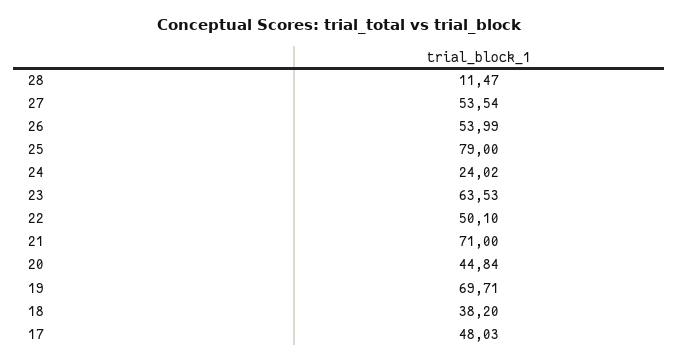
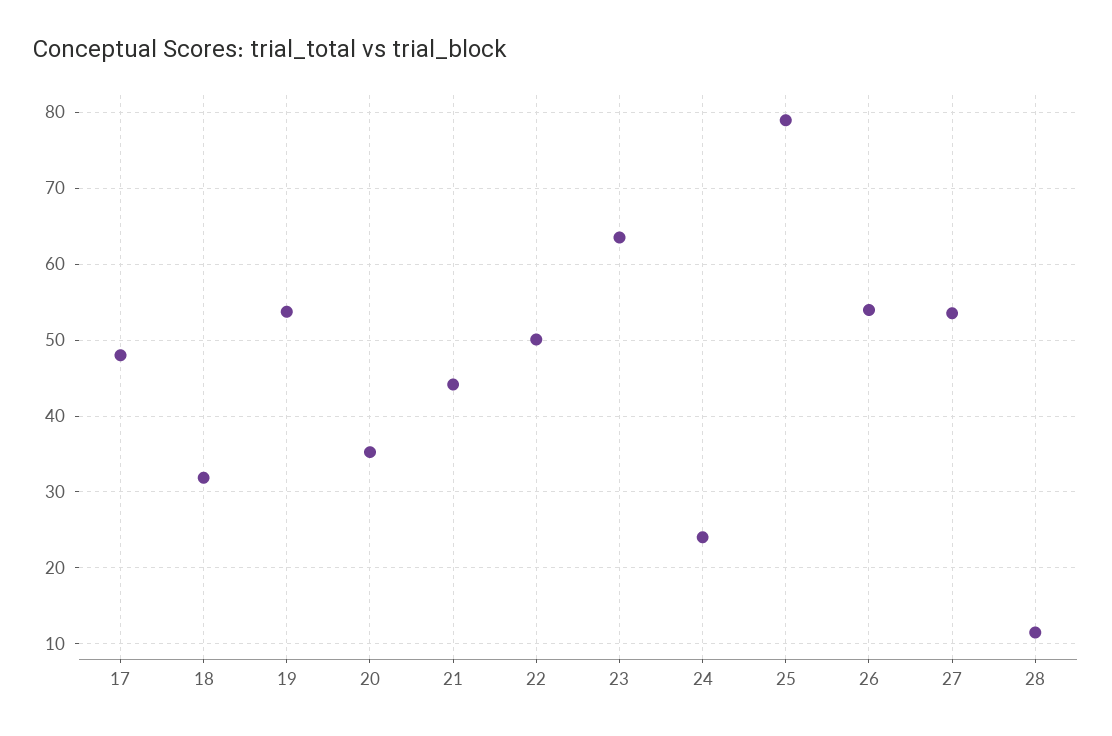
21: 71 -> 44
20: 44.84 -> 35
19: 69.71 -> 54
18: 38.2 -> 32

